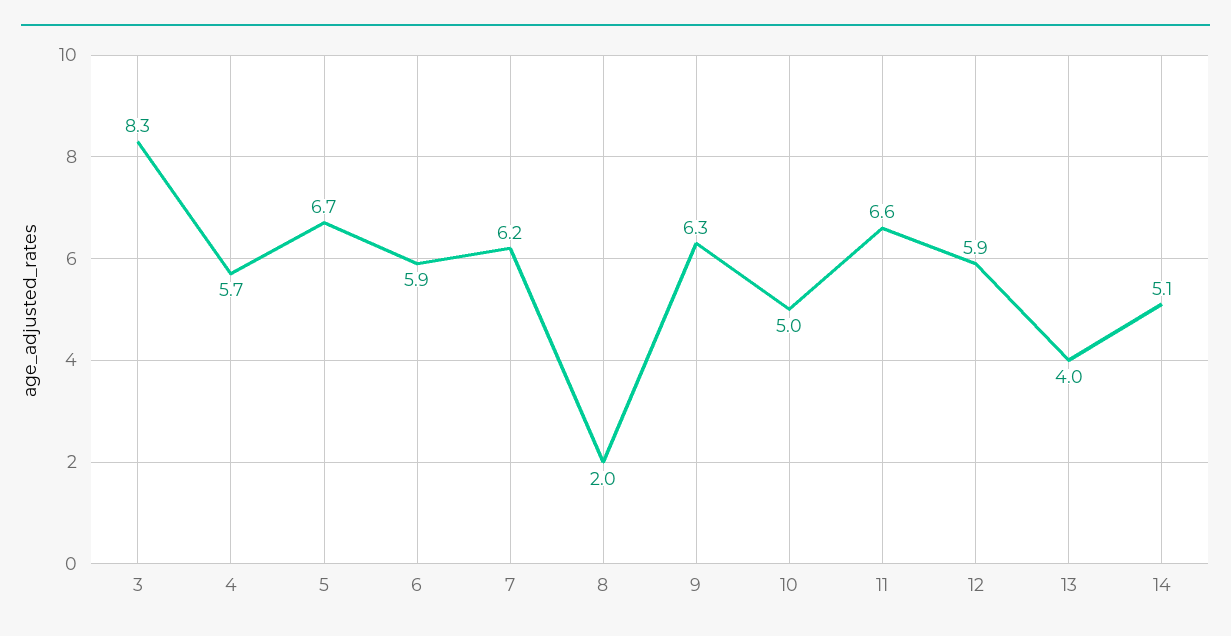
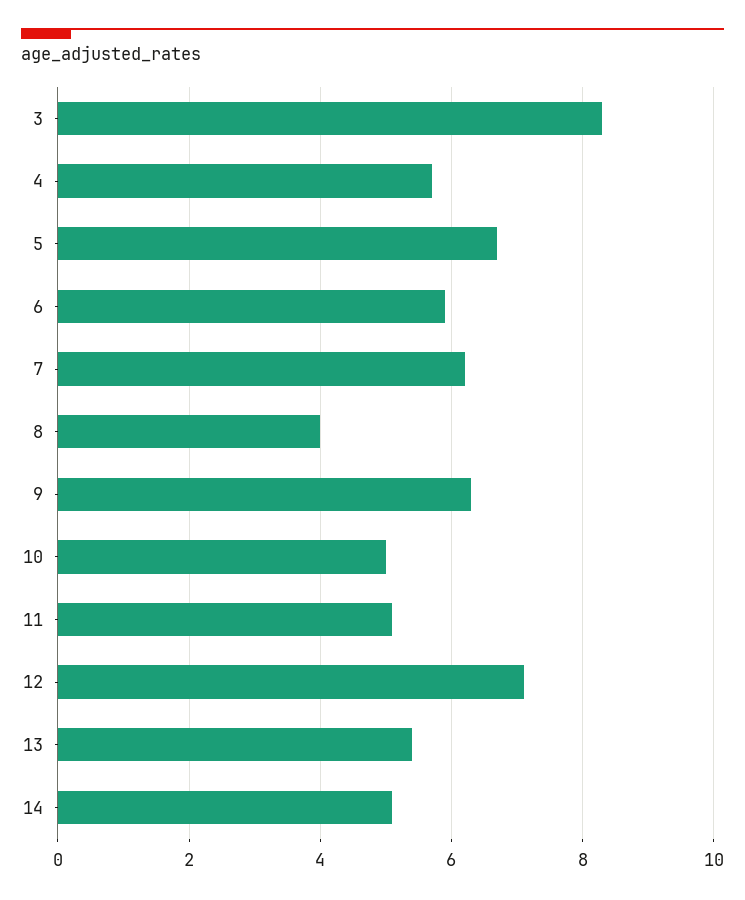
8: 2 -> 4
11: 6.6 -> 5
12: 5.9 -> 7
13: 4 -> 5.5

